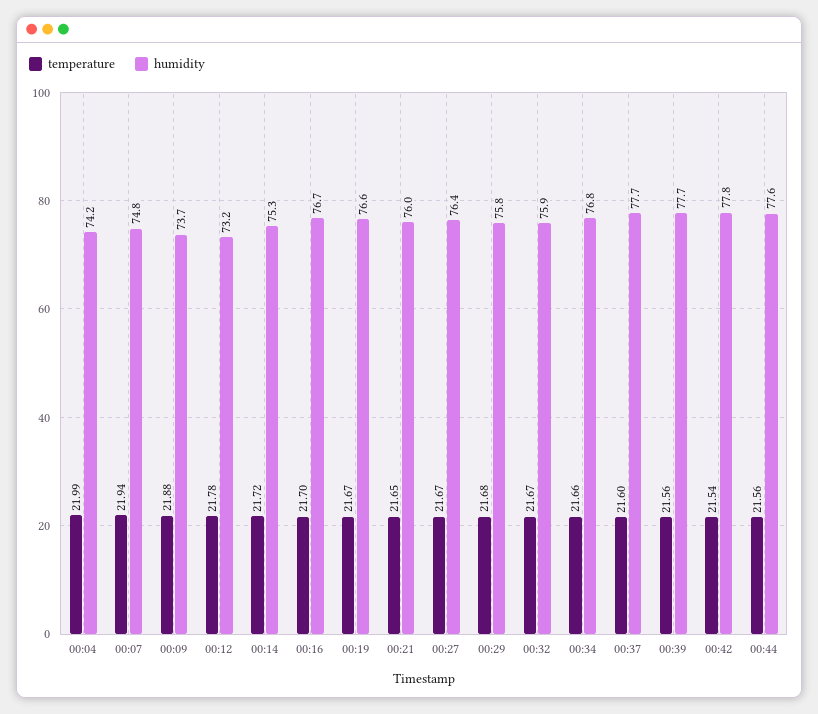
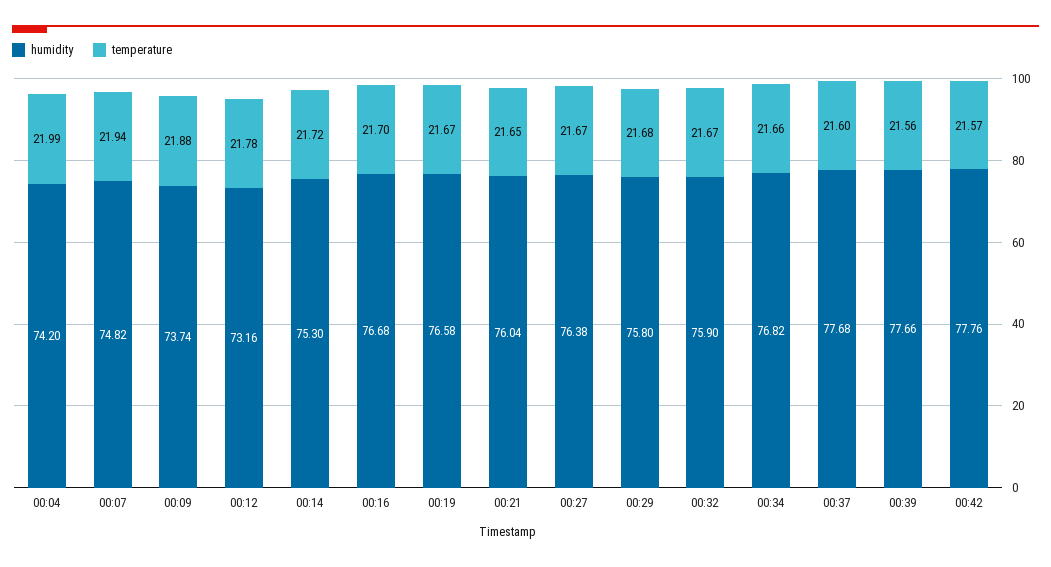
temperature, 00:42: 21.54 -> 21.57
temperature, 00:44: 21.56 -> none
humidity, 00:44: 77.6 -> none

